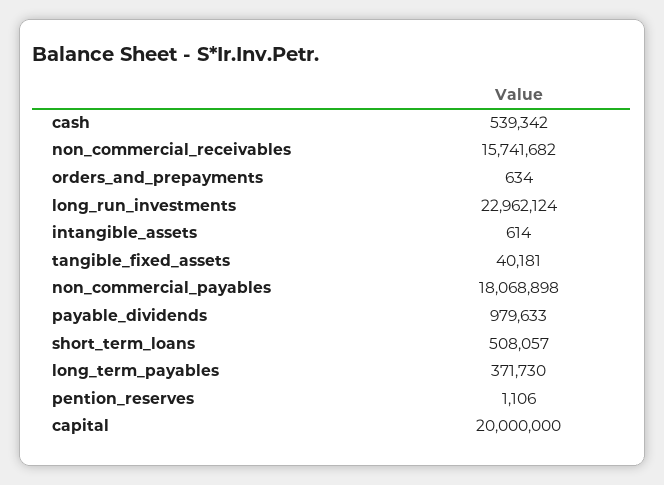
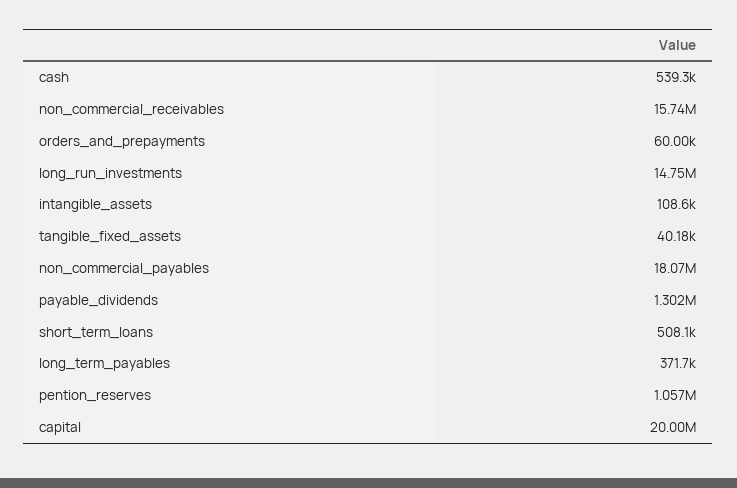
orders_and_prepayments: 634 -> 60000
long_run_investments: 22962124 -> 14750000
intangible_assets: 614 -> 108600
payable_dividends: 979633 -> 1302000
pention_reserves: 1106 -> 1057000

